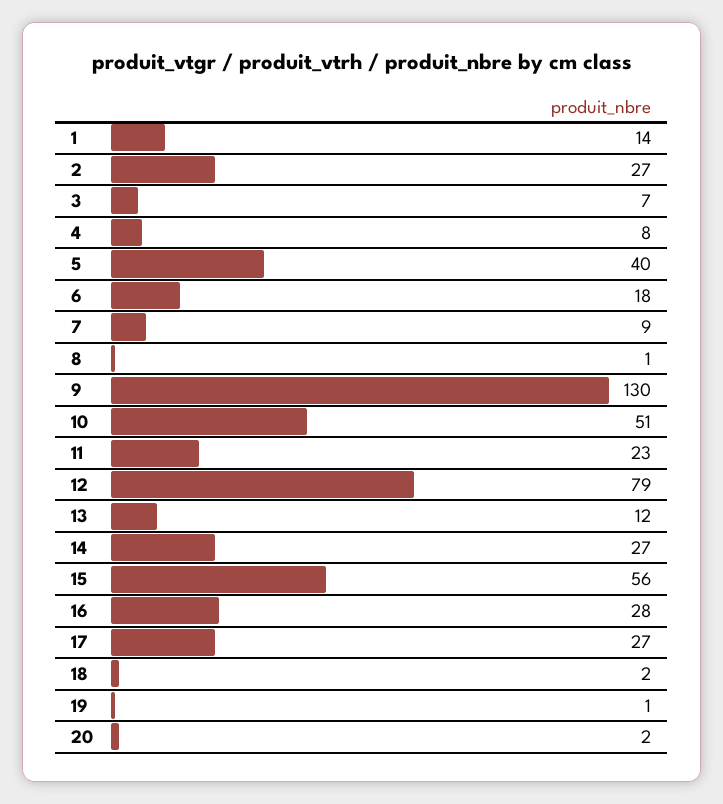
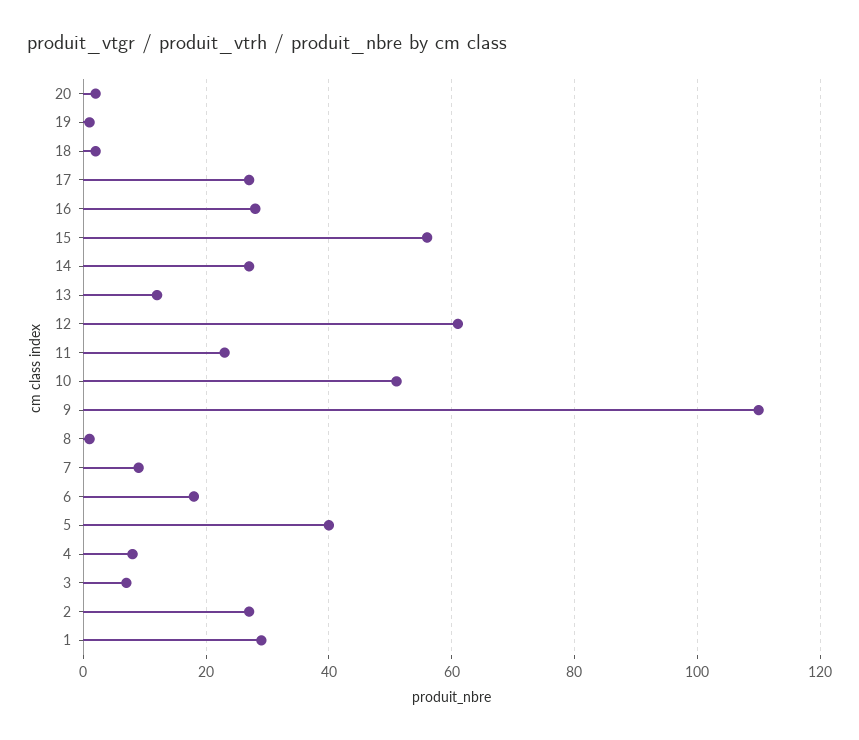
1: 14 -> 30
9: 130 -> 110
12: 79 -> 60

